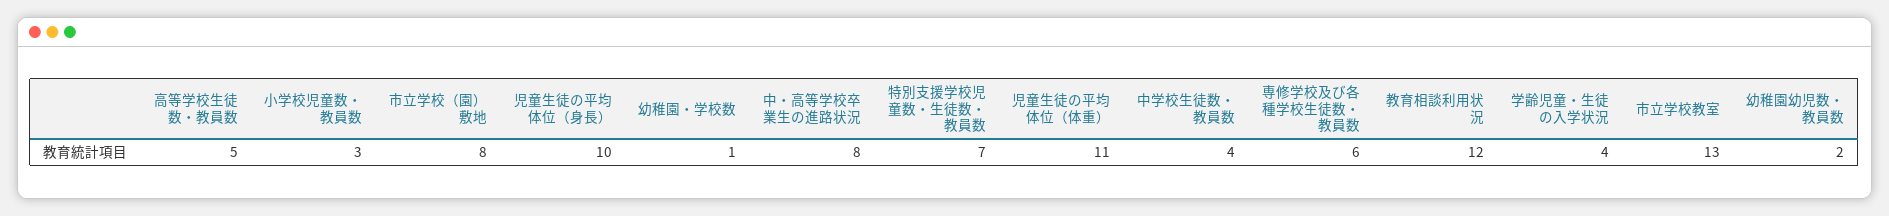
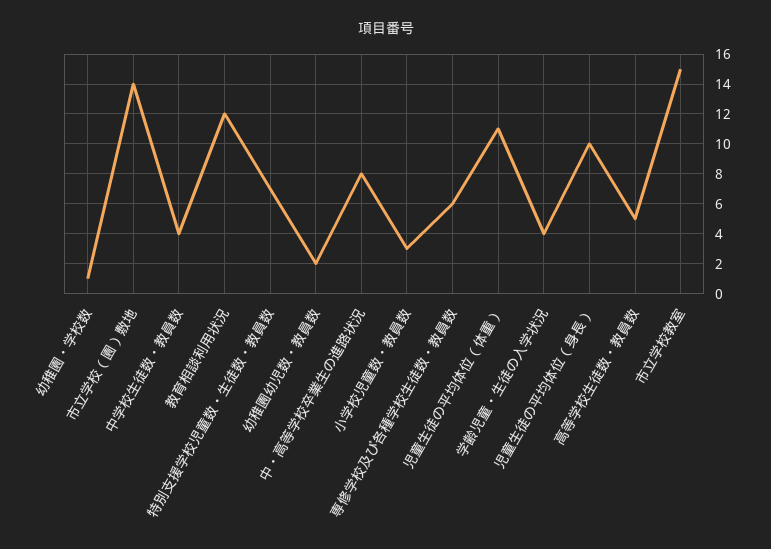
市立学校（園）敷地: 8 -> 14
市立学校教室: 13 -> 15

